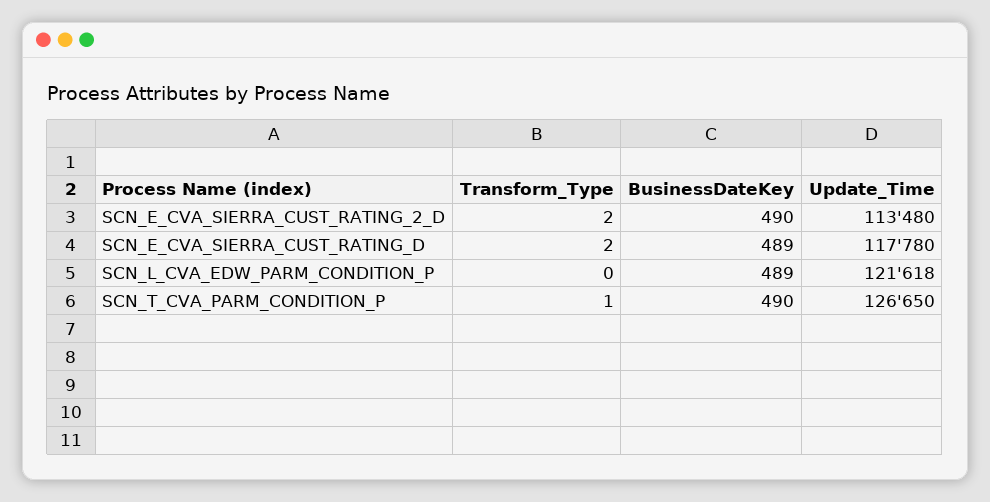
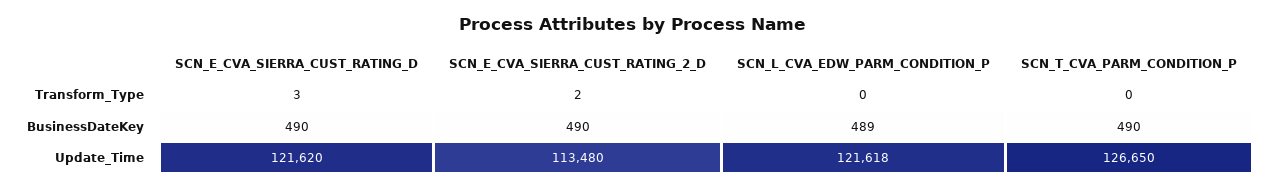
Transform_Type, SCN_E_CVA_SIERRA_CUST_RATING_D: 2 -> 3
BusinessDateKey, SCN_E_CVA_SIERRA_CUST_RATING_D: 489 -> 490
Update_Time, SCN_E_CVA_SIERRA_CUST_RATING_D: 117780 -> 121620
Transform_Type, SCN_T_CVA_PARM_CONDITION_P: 1 -> 0

